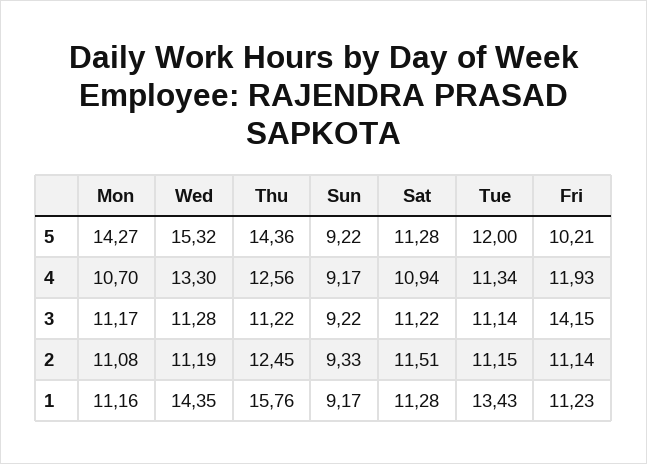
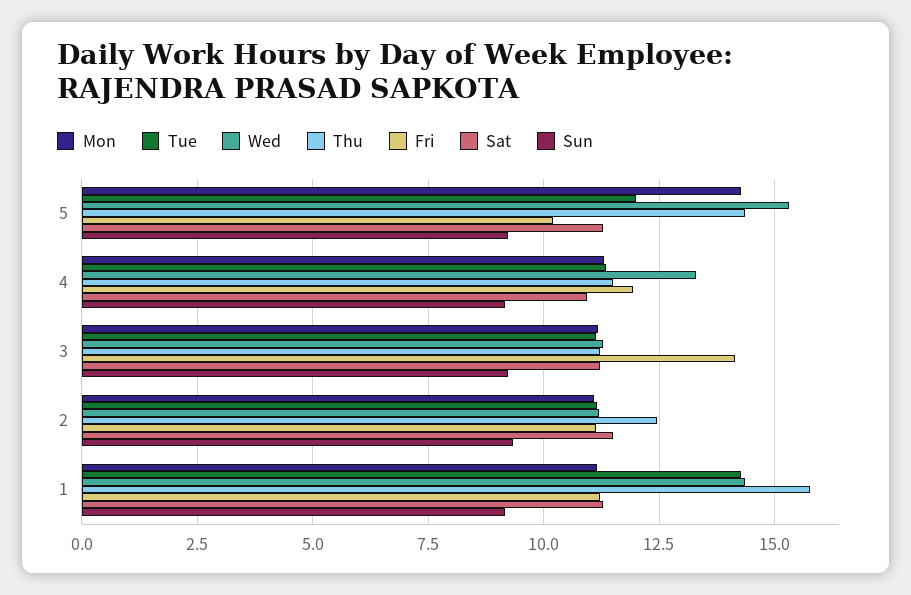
Mon, 4: 10.7 -> 11.25
Thu, 4: 12.56 -> 11.5
Tue, 1: 13.43 -> 14.25

